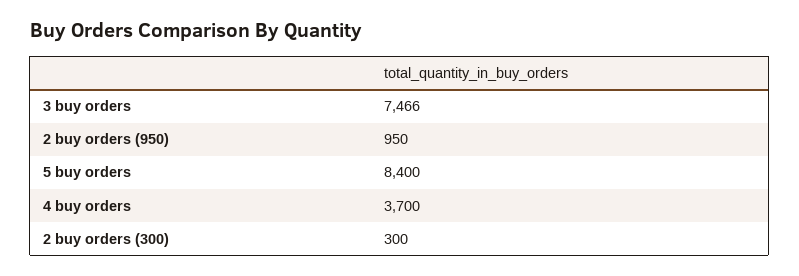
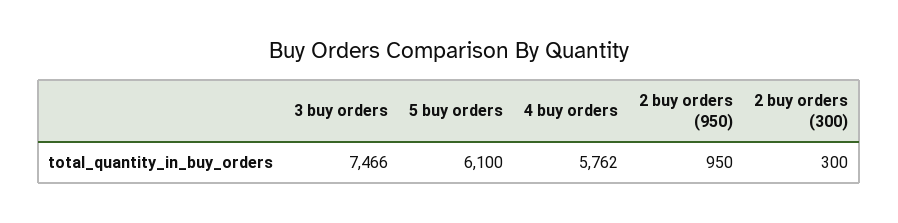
5 buy orders: 8400 -> 6100
4 buy orders: 3700 -> 5762

